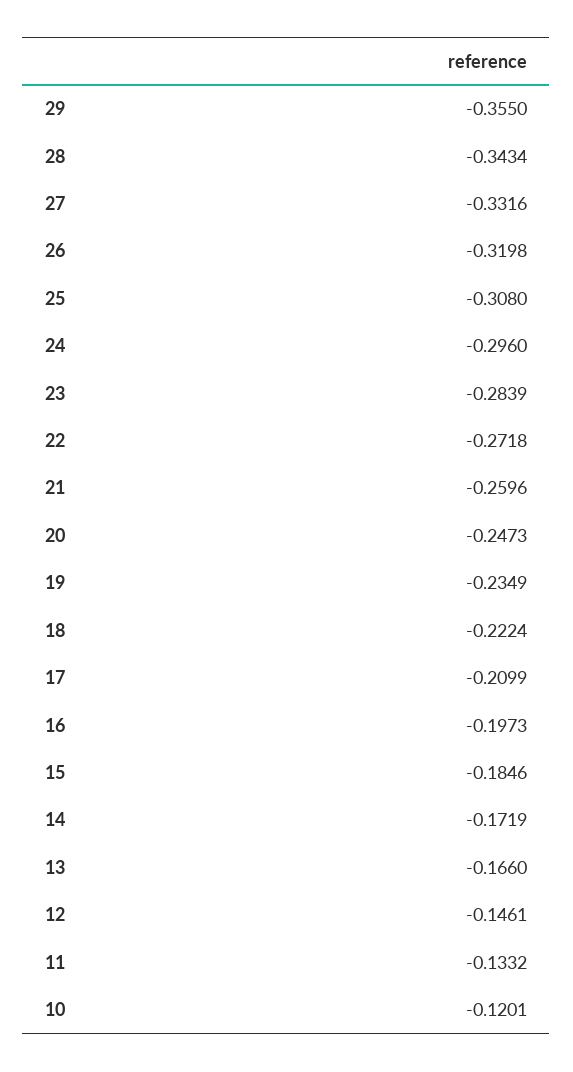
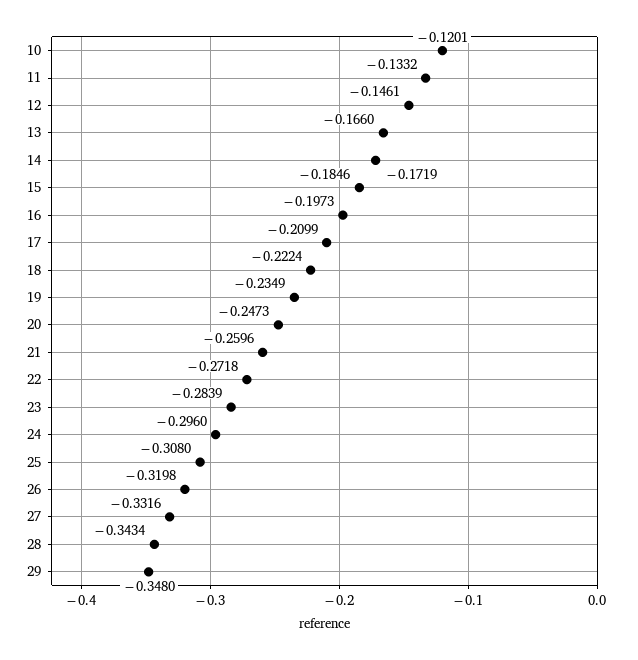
29: -0.355 -> -0.348

